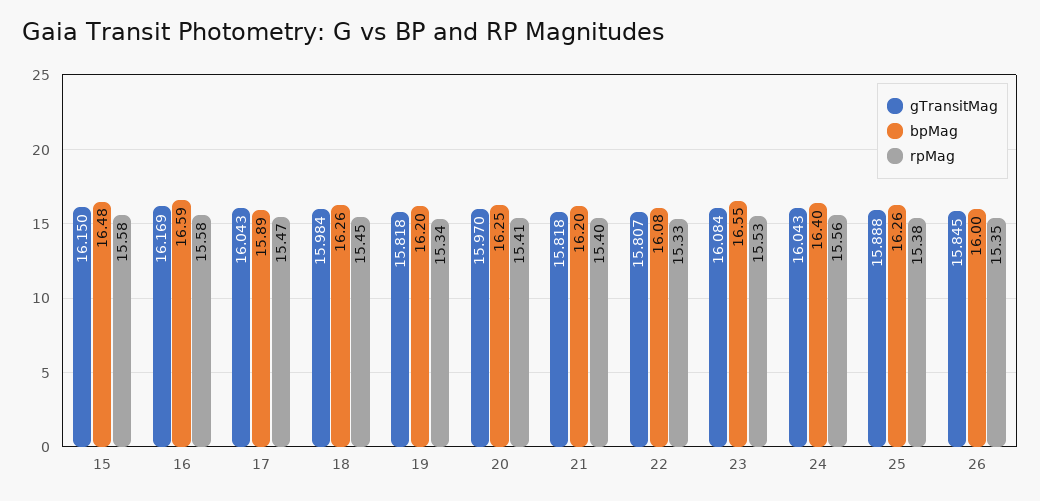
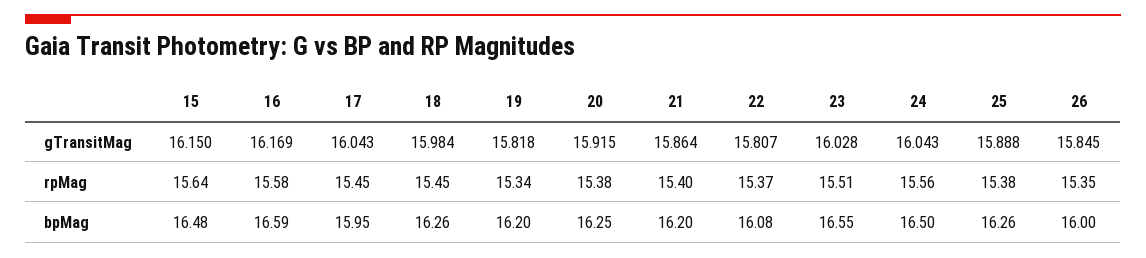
rpMag, 15: 15.58 -> 15.64
bpMag, 17: 15.89 -> 15.95
rpMag, 17: 15.47 -> 15.45
gTransitMag, 20: 15.97 -> 15.915
rpMag, 20: 15.41 -> 15.38
gTransitMag, 21: 15.818 -> 15.864
rpMag, 22: 15.33 -> 15.37
gTransitMag, 23: 16.084 -> 16.028
rpMag, 23: 15.53 -> 15.51
bpMag, 24: 16.4 -> 16.5

